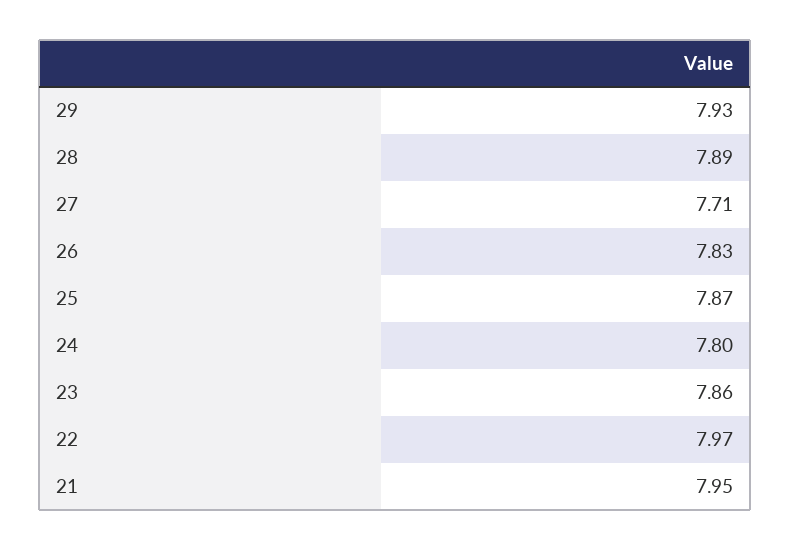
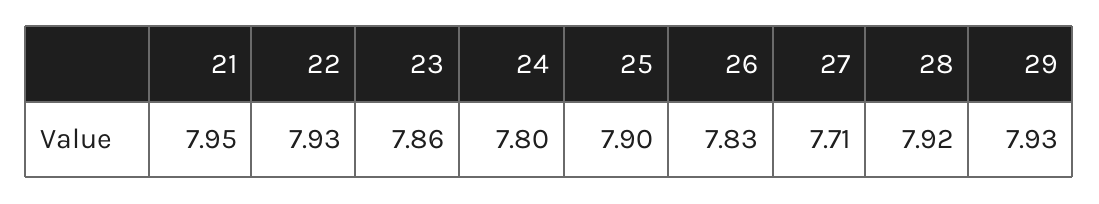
28: 7.89 -> 7.92
25: 7.87 -> 7.9
22: 7.97 -> 7.93

